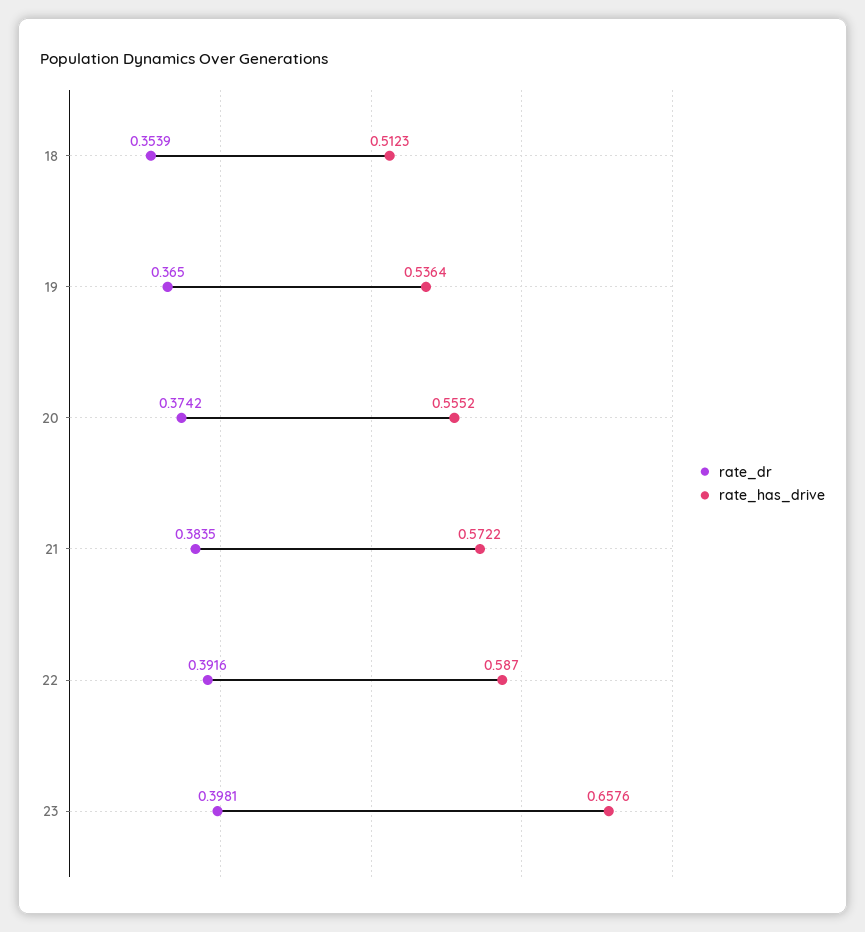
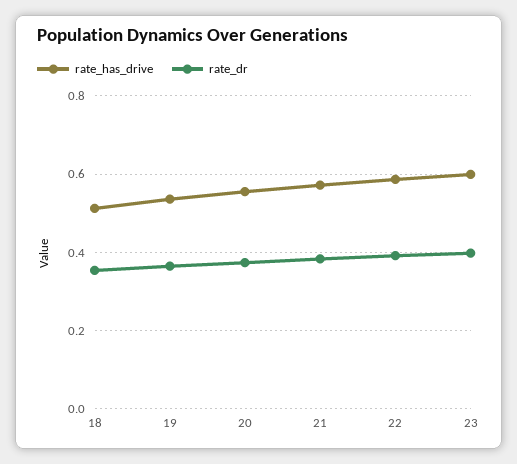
rate_has_drive, 23: 0.6576 -> 0.6

